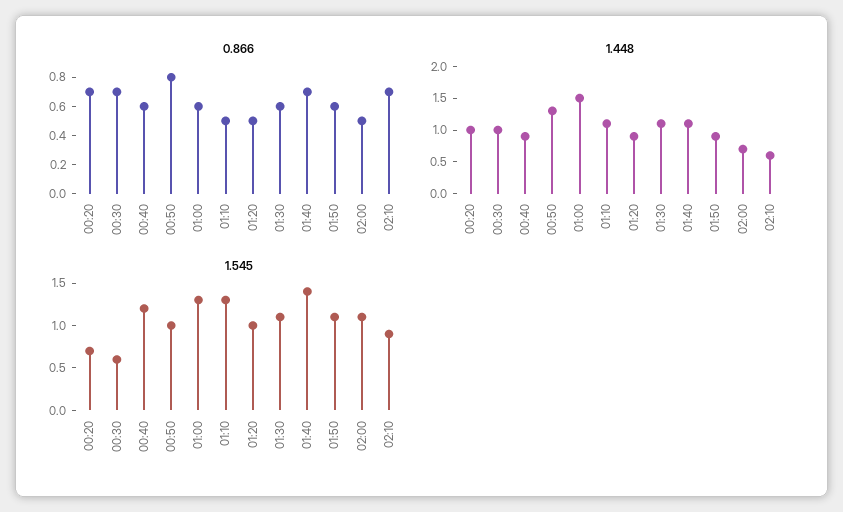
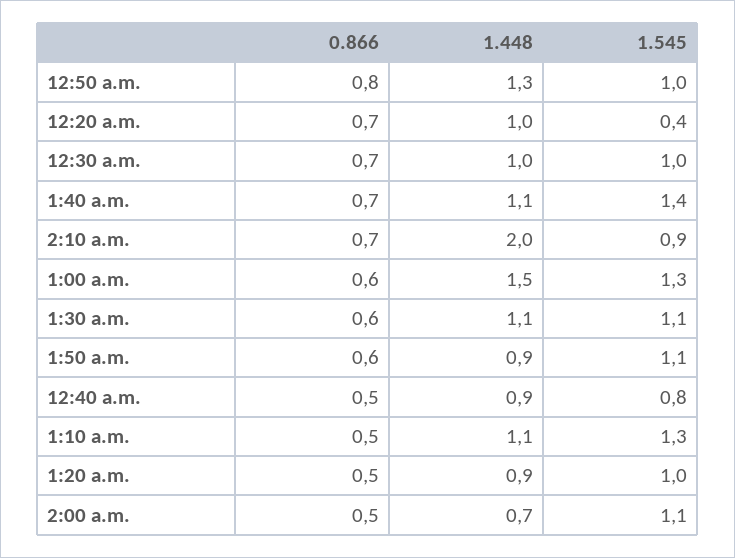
0.866, 00:40: 0.6 -> 0.5
1.448, 02:10: 0.5 -> 2
1.545, 00:20: 0.7 -> 0.4
1.545, 00:30: 0.6 -> 1
1.545, 00:40: 1.2 -> 0.8

